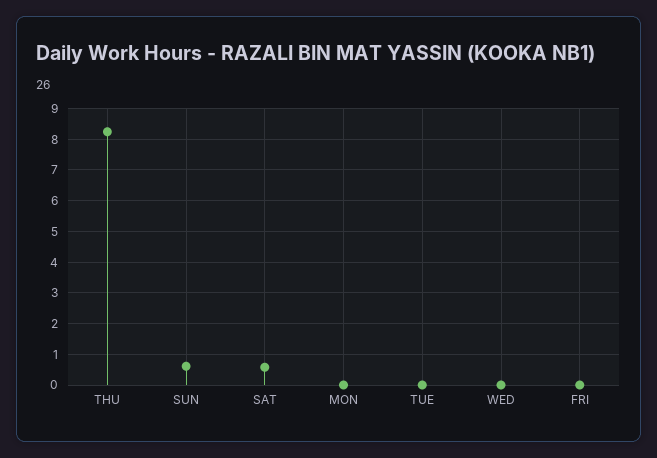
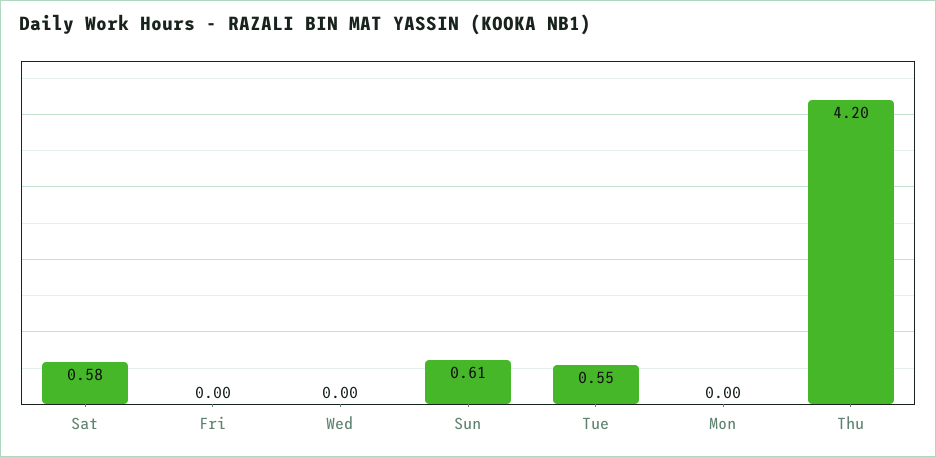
THU: 8.2 -> 4.2
TUE: 0 -> 0.55

